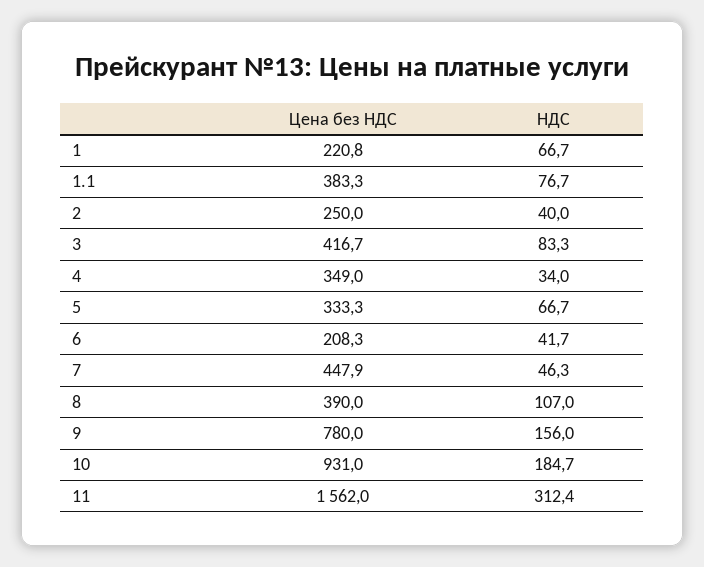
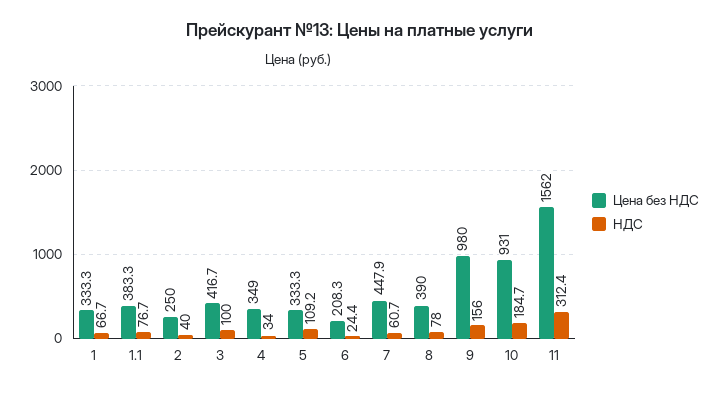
Цена без НДС, 1: 220.8 -> 333.3
НДС, 3: 83.3 -> 100
НДС, 5: 66.7 -> 109.2
НДС, 6: 41.7 -> 24.4
НДС, 7: 46.3 -> 60.7
НДС, 8: 107 -> 78
Цена без НДС, 9: 780 -> 980

